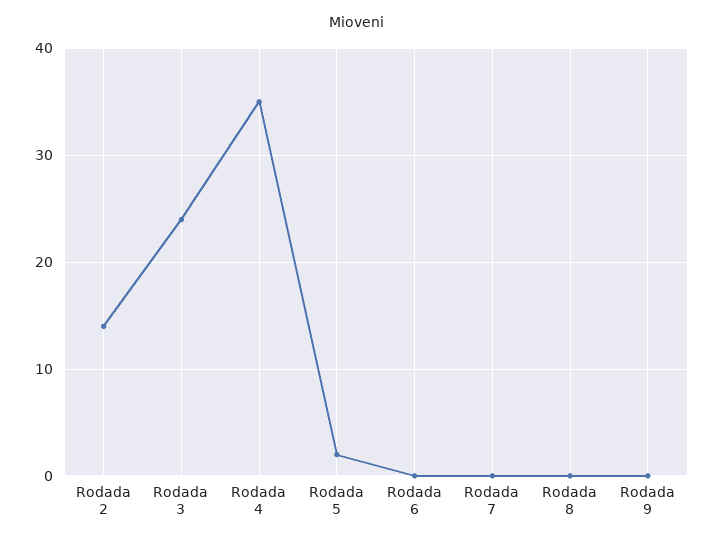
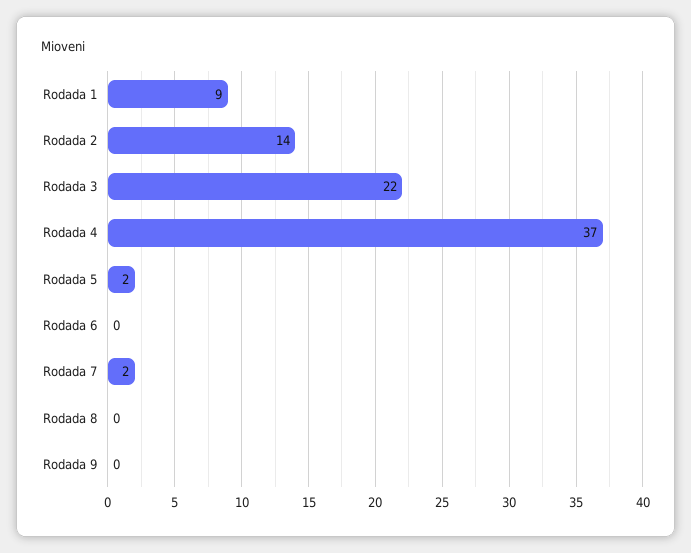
Rodada 3: 24 -> 22
Rodada 4: 35 -> 37
Rodada 7: 0 -> 2
Rodada 1: none -> 9

